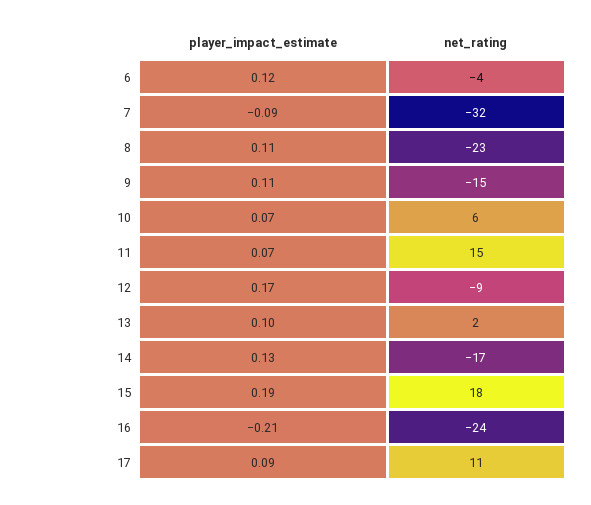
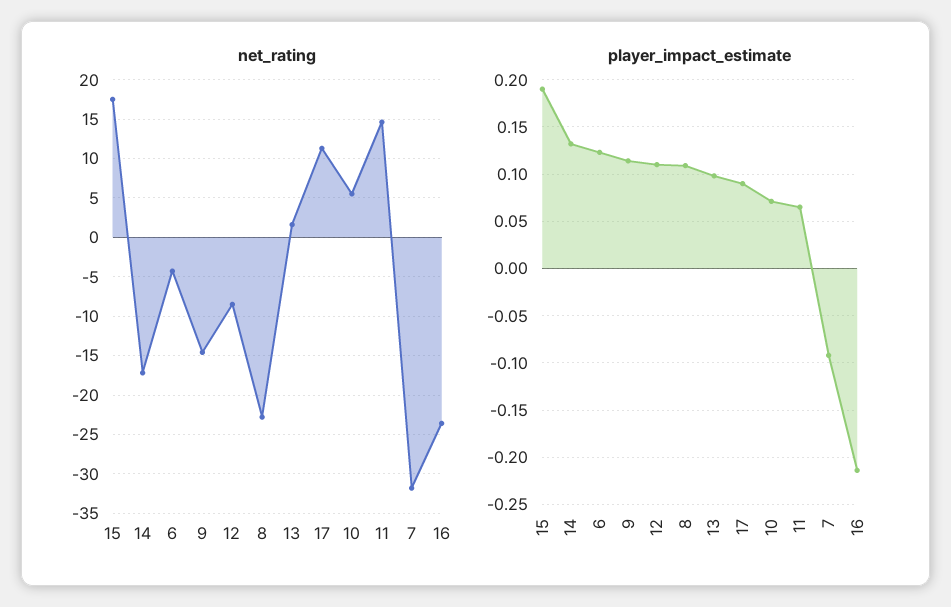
player_impact_estimate, 12: 0.17 -> 0.11

